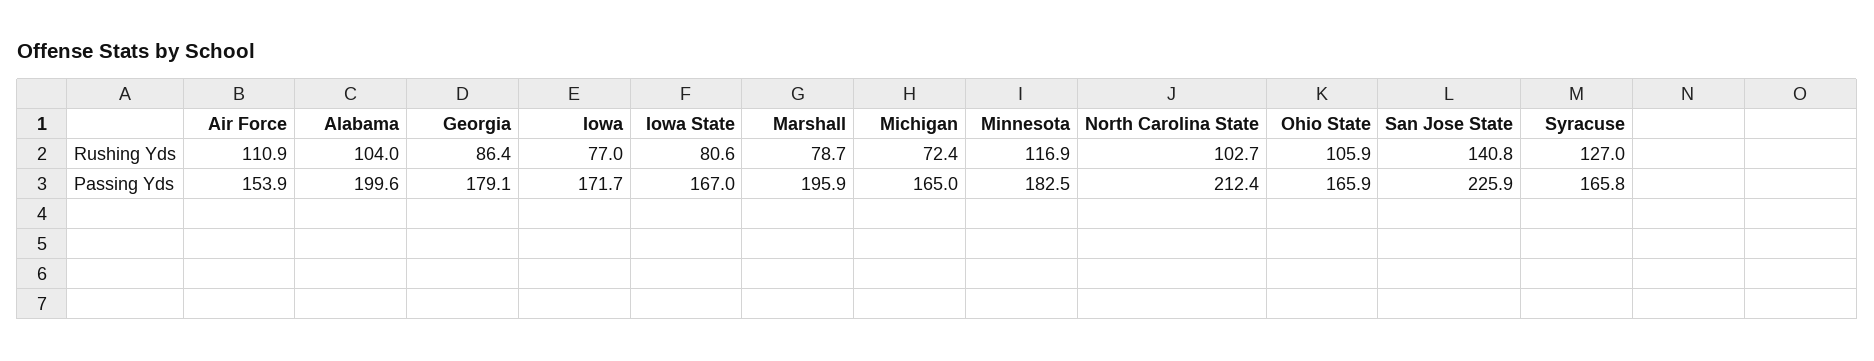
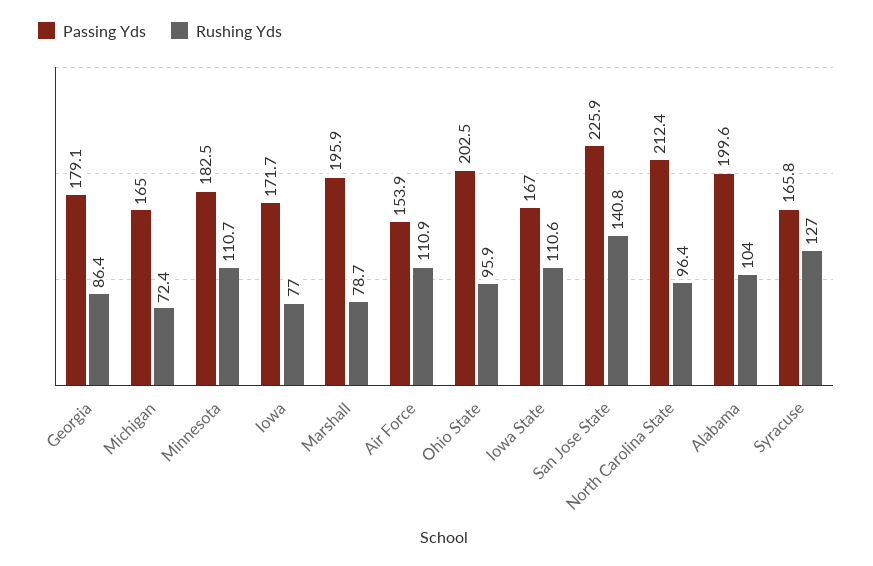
Rushing Yds, Iowa State: 80.6 -> 110.6
Rushing Yds, Minnesota: 116.9 -> 110.7
Rushing Yds, North Carolina State: 102.7 -> 96.4
Rushing Yds, Ohio State: 105.9 -> 95.9
Passing Yds, Ohio State: 165.9 -> 202.5

